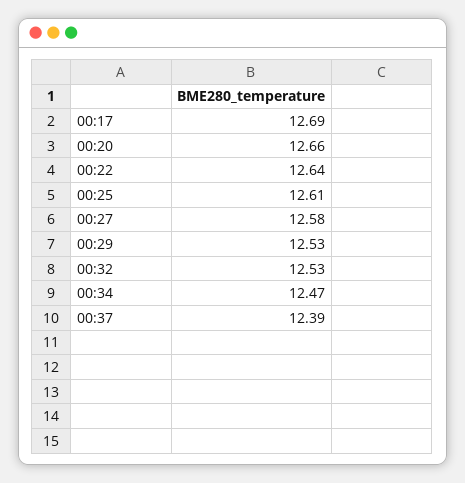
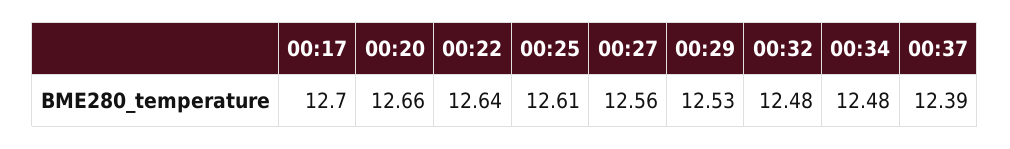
00:17: 12.69 -> 12.7
00:27: 12.58 -> 12.56
00:32: 12.53 -> 12.48
00:34: 12.47 -> 12.48

